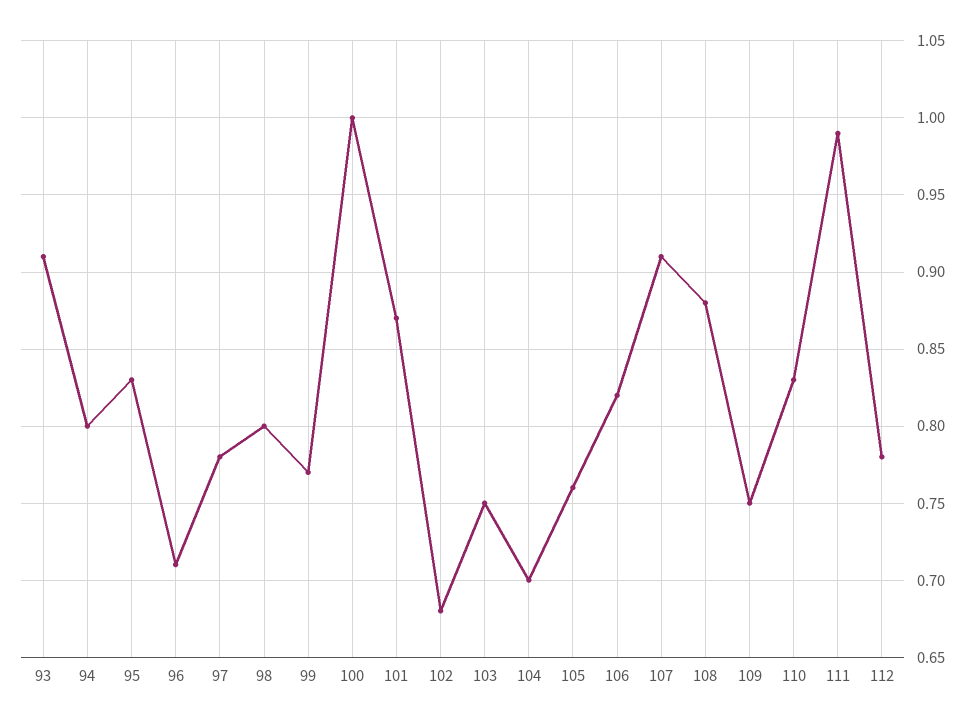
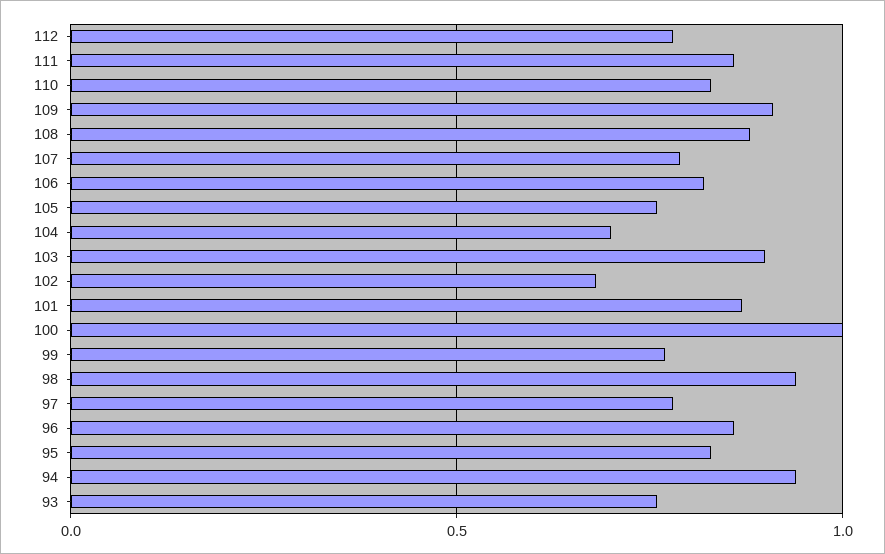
93: 0.91 -> 0.75
94: 0.8 -> 0.95
96: 0.71 -> 0.85
98: 0.8 -> 0.95
103: 0.75 -> 0.9
107: 0.91 -> 0.8
109: 0.75 -> 0.9
111: 0.99 -> 0.85

